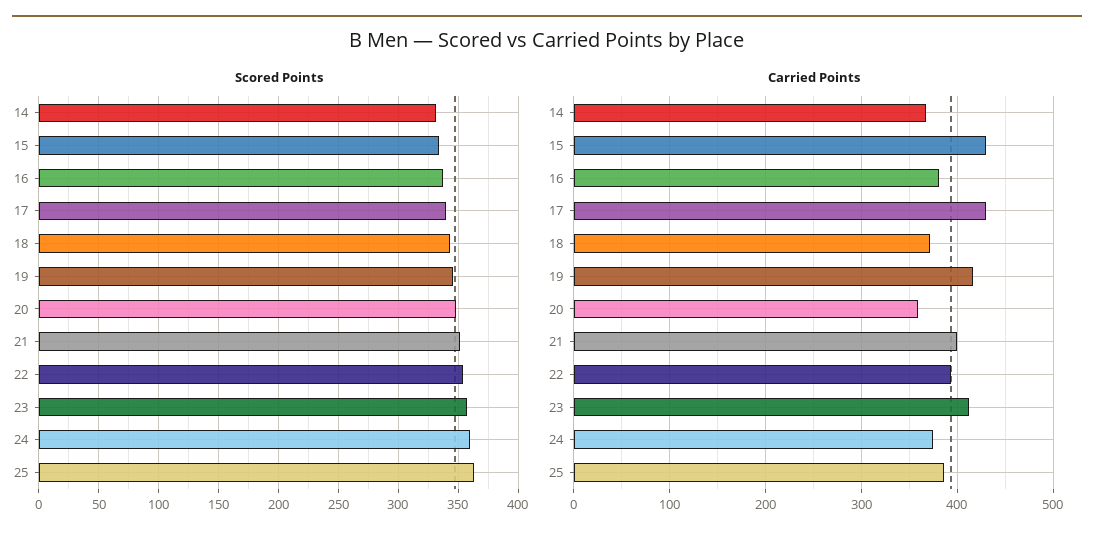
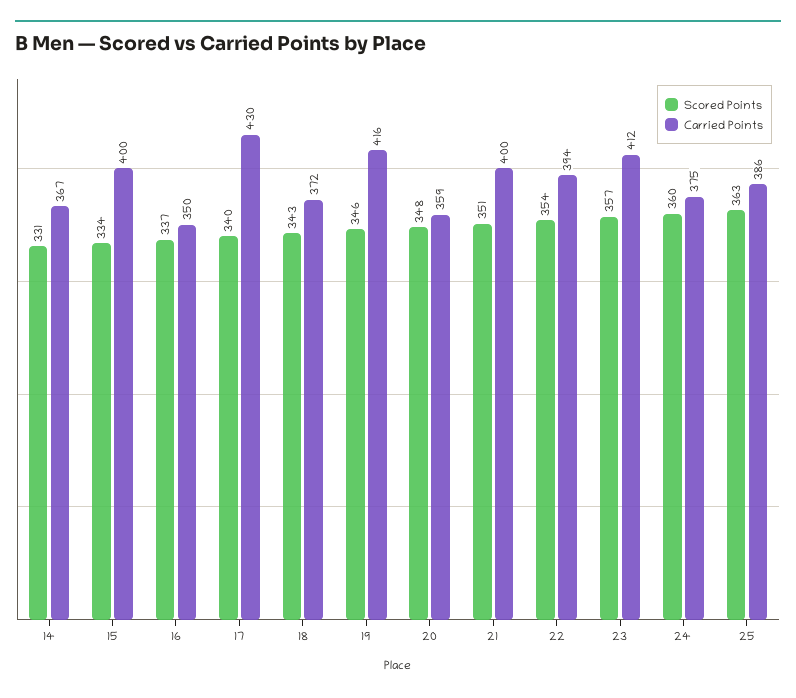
Carried Points, 15: 430 -> 400
Carried Points, 16: 380 -> 350

